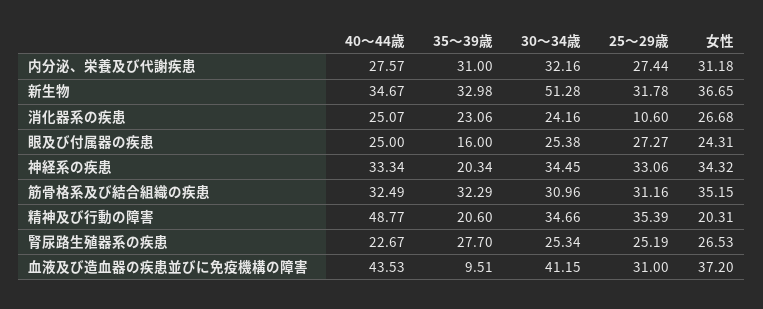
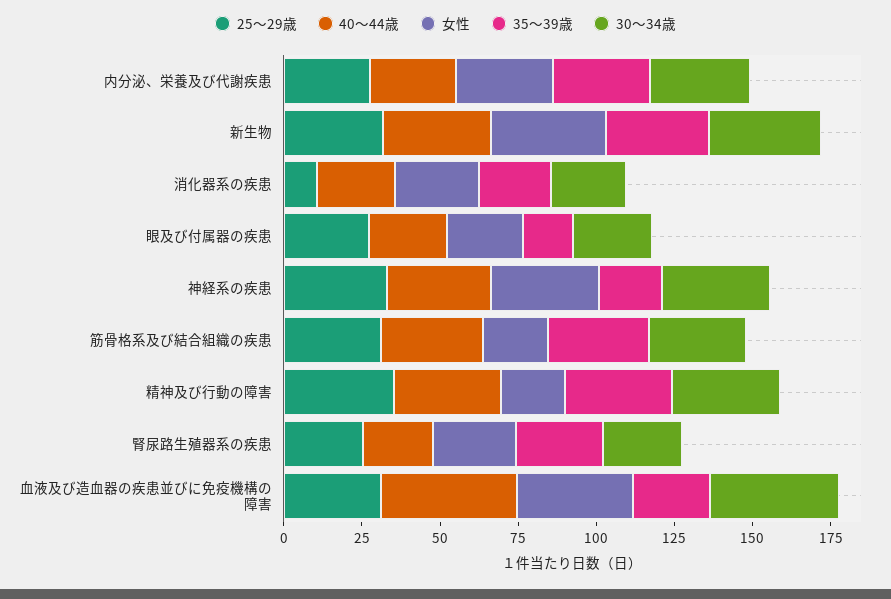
30～34歳, 新生物: 51.28 -> 35
女性, 筋骨格系及び結合組織の疾患: 35.15 -> 20
40～44歳, 精神及び行動の障害: 48.77 -> 35
35～39歳, 精神及び行動の障害: 20.6 -> 35
35～39歳, 血液及び造血器の疾患並びに免疫機構の障害: 9.51 -> 25

